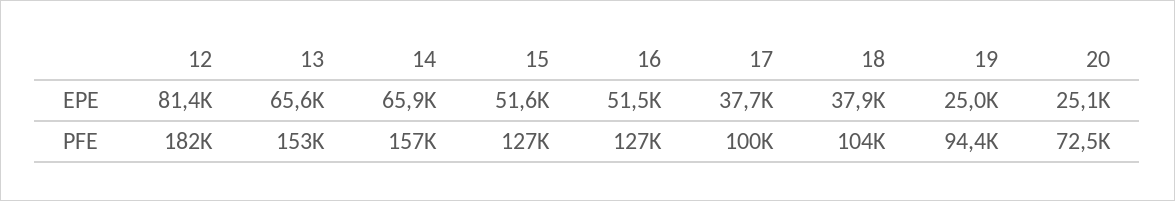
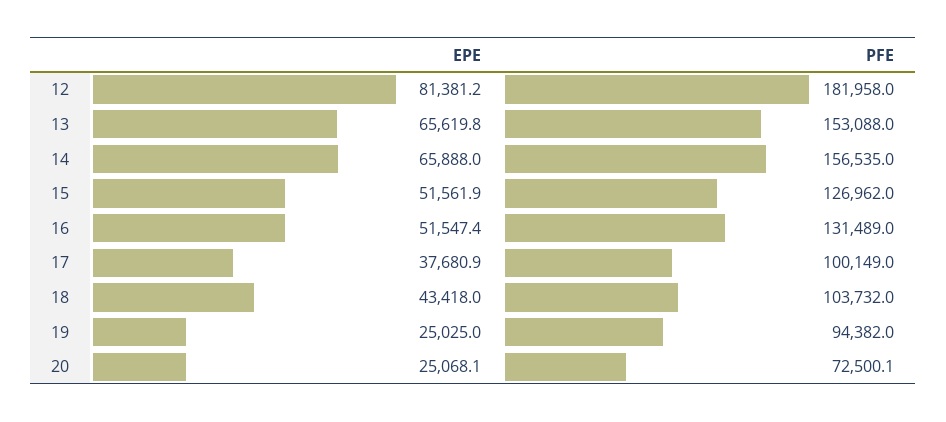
18, EPE: 37900 -> 43418
16, PFE: 127000 -> 131489

